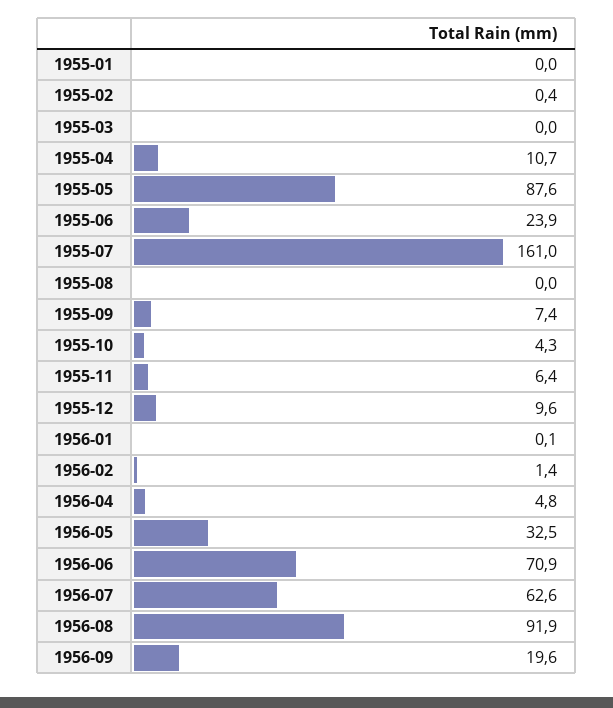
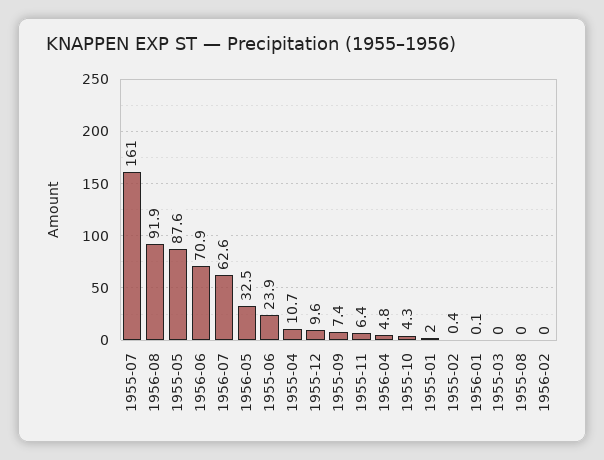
1955-01: 0 -> 2
1956-02: 1.4 -> 0
1956-09: 19.6 -> none

